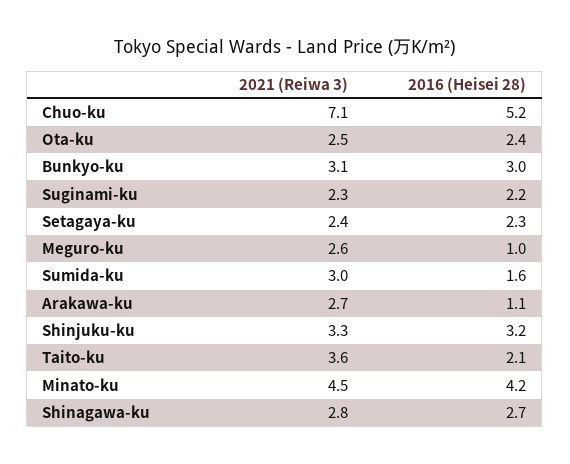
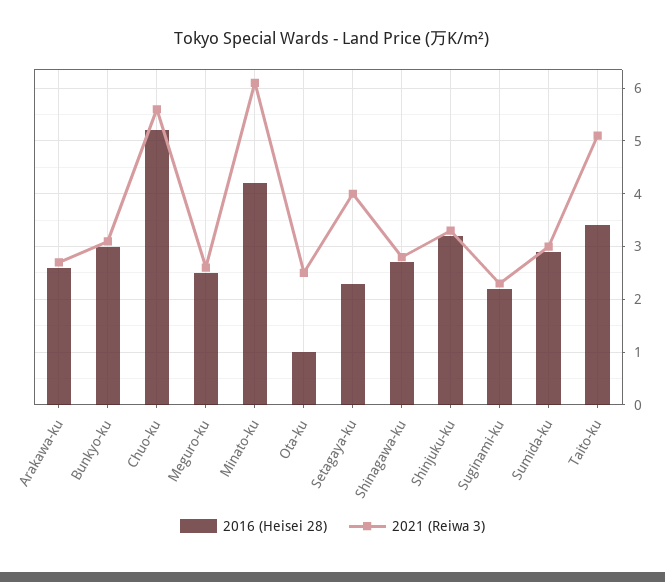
2021 (Reiwa 3), Chuo-ku: 7.1 -> 5.5
2016 (Heisei 28), Ota-ku: 2.4 -> 1
2021 (Reiwa 3), Setagaya-ku: 2.4 -> 4
2016 (Heisei 28), Meguro-ku: 1 -> 2.5
2016 (Heisei 28), Sumida-ku: 1.6 -> 3
2016 (Heisei 28), Arakawa-ku: 1.1 -> 2.5
2021 (Reiwa 3), Taito-ku: 3.6 -> 5
2016 (Heisei 28), Taito-ku: 2.1 -> 3.5
2021 (Reiwa 3), Minato-ku: 4.5 -> 6

